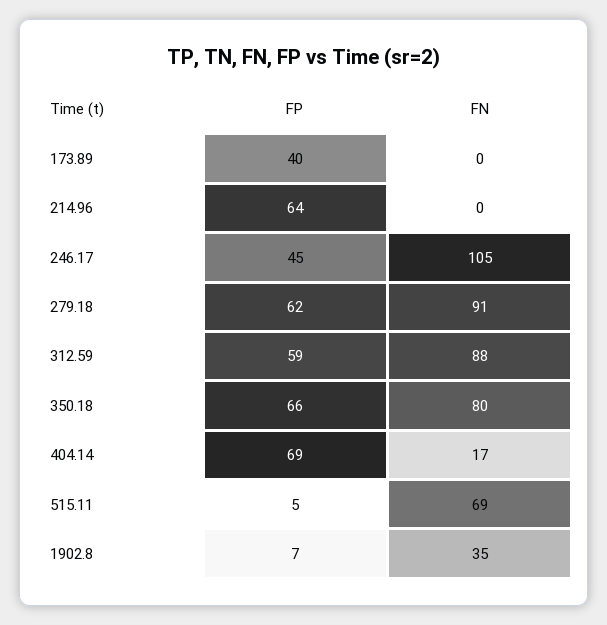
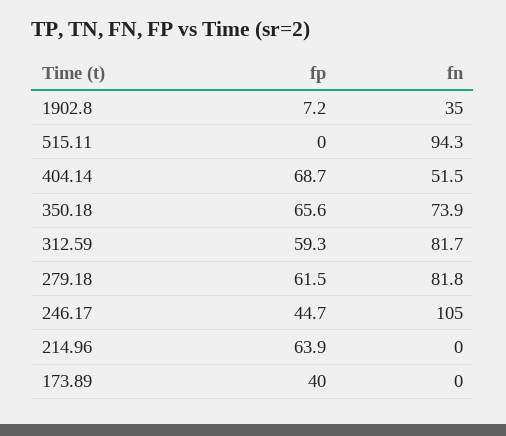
FN, 279.18: 91 -> 81.8
FN, 312.59: 88 -> 81.7
FN, 350.18: 80 -> 73.9
FN, 404.14: 17 -> 51.5
FP, 515.11: 5 -> 0
FN, 515.11: 69 -> 94.3

